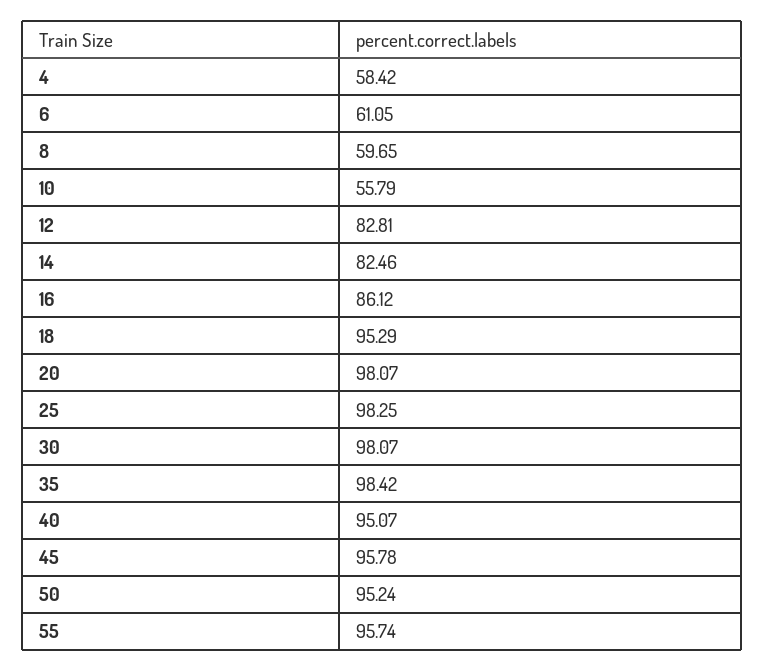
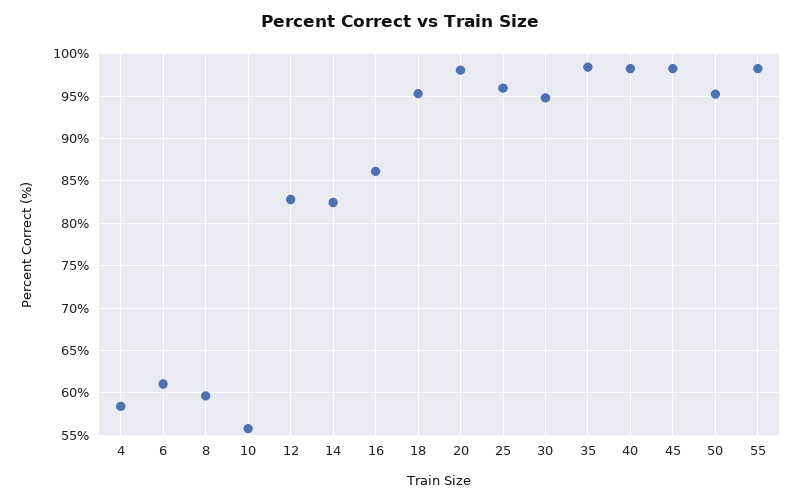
25: 98.25 -> 96
30: 98.07 -> 95
40: 95.07 -> 98
45: 95.78 -> 98
55: 95.74 -> 98

